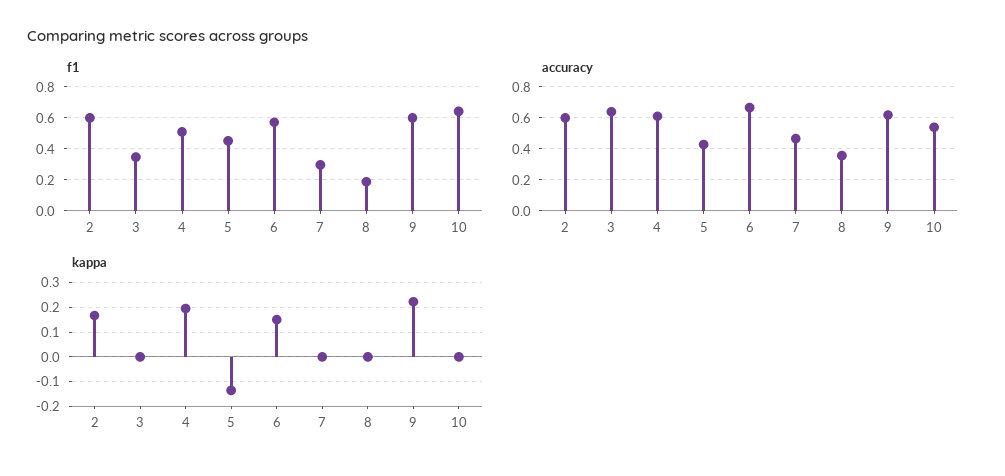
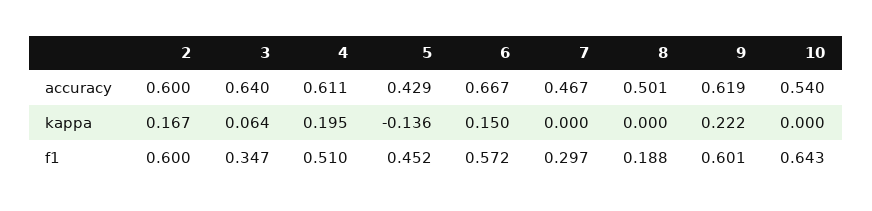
accuracy, 8: 0.35 -> 0.501
kappa, 3: 0 -> 0.064

